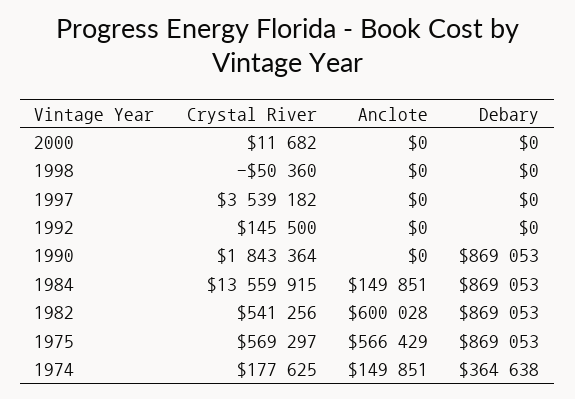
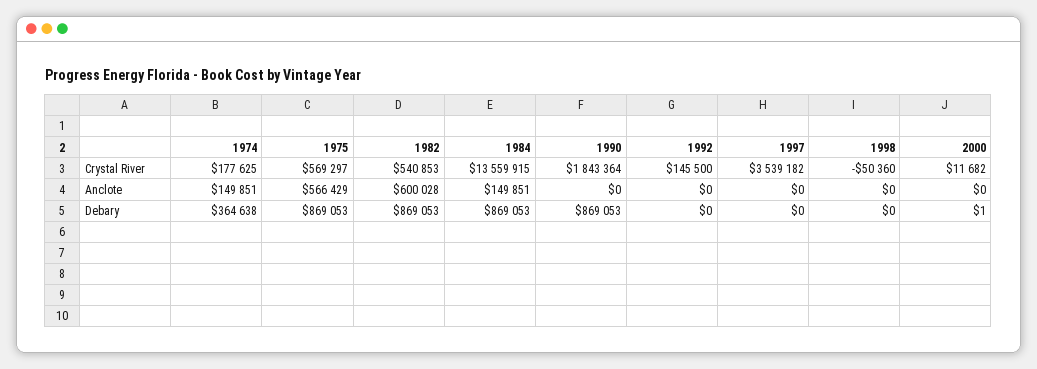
Debary, 2000: 0 -> 1
Crystal River, 1982: 541256 -> 540853

